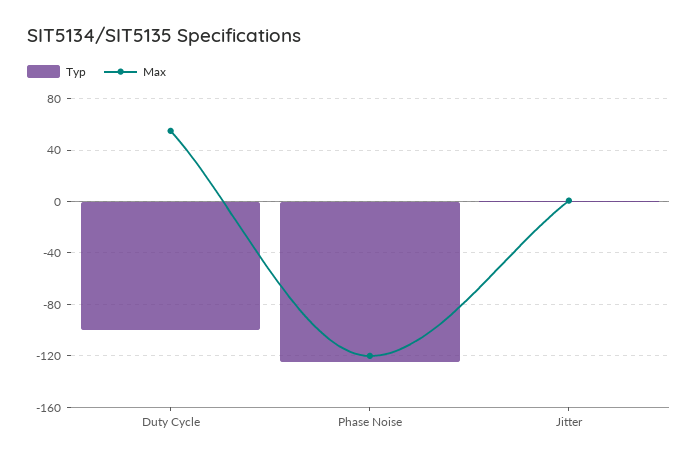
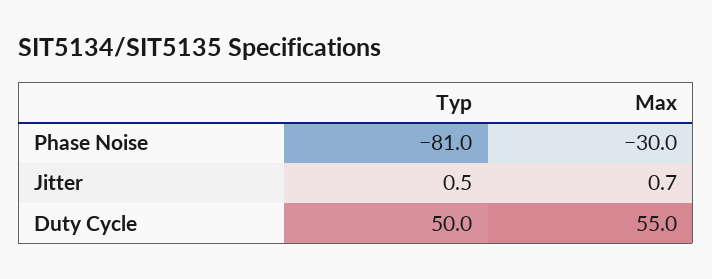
Typ, Duty Cycle: -100 -> 50
Typ, Phase Noise: -125 -> -81
Max, Phase Noise: -120 -> -30

